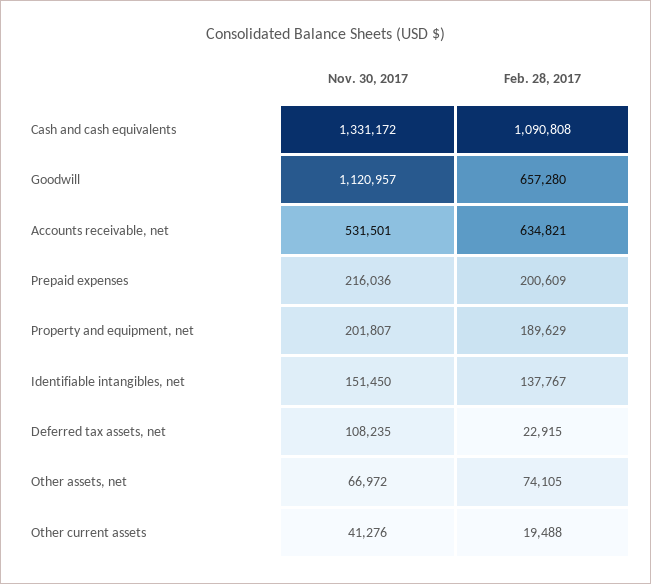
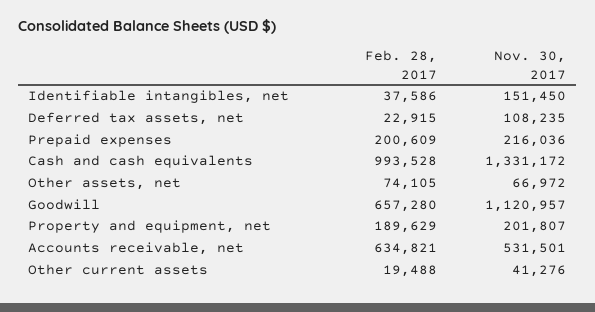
Feb. 28, 2017, Cash and cash equivalents: 1090808 -> 993528
Feb. 28, 2017, Identifiable intangibles, net: 137767 -> 37586

